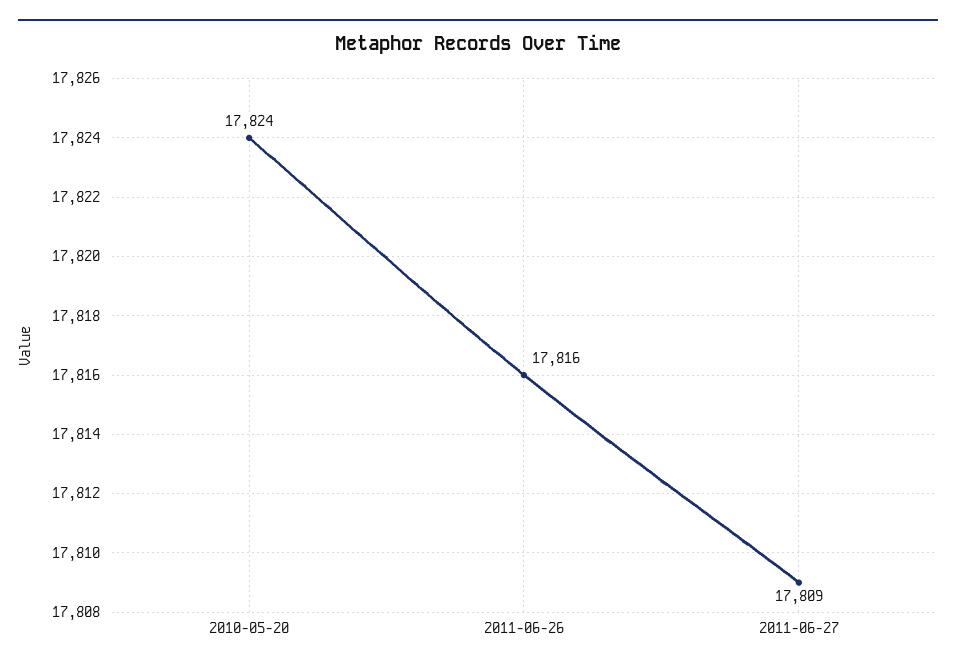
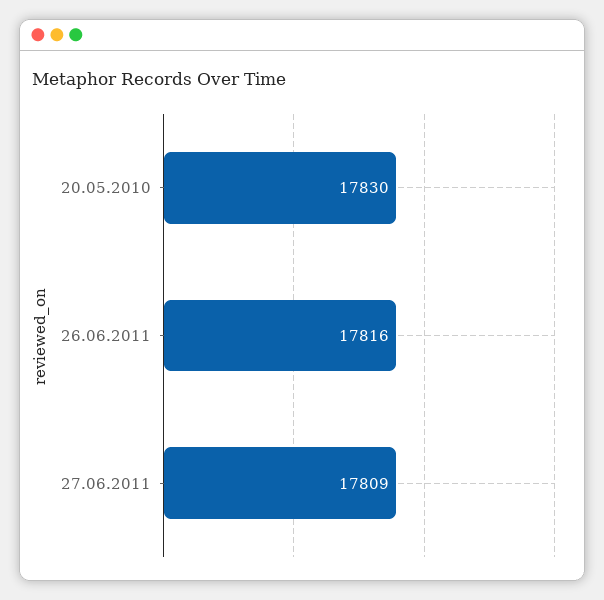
2010-05-20: 17824 -> 17830

